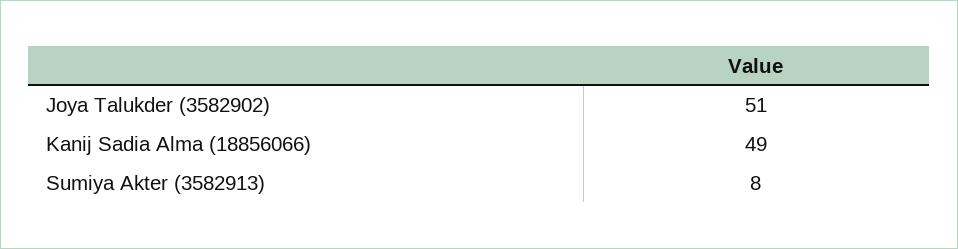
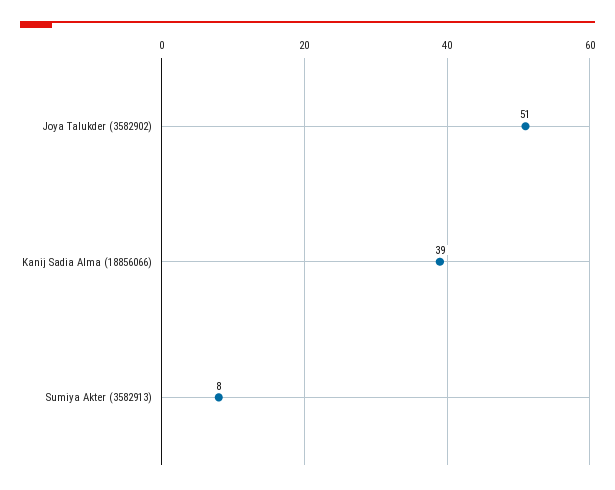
Kanij Sadia Alma (18856066): 49 -> 39

